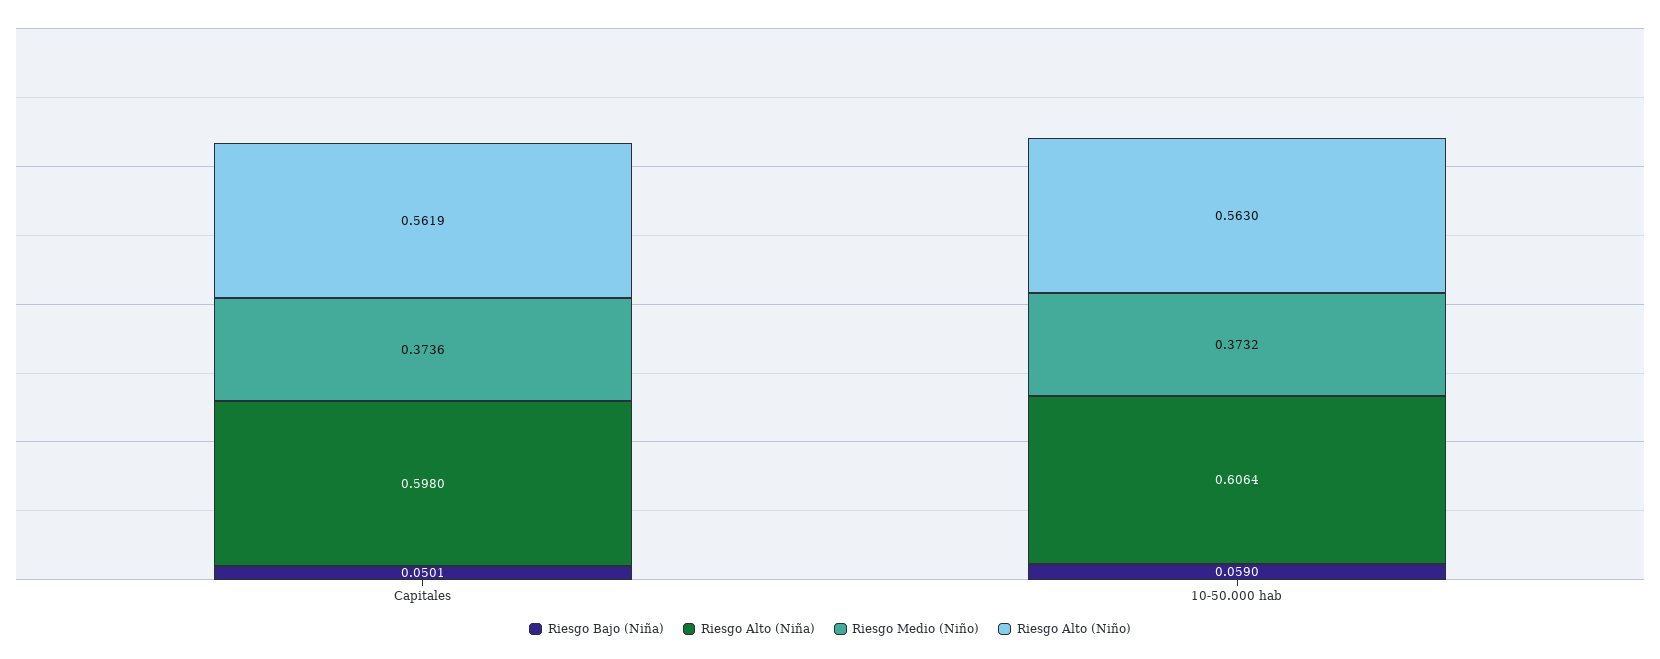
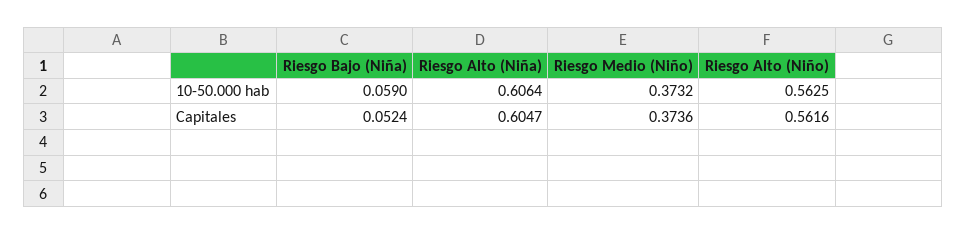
Riesgo Bajo (Niña), Capitales: 0.0501 -> 0.0524
Riesgo Alto (Niña), Capitales: 0.598 -> 0.6047
Riesgo Alto (Niño), Capitales: 0.5619 -> 0.5616
Riesgo Alto (Niño), 10-50.000 hab: 0.563 -> 0.5625

